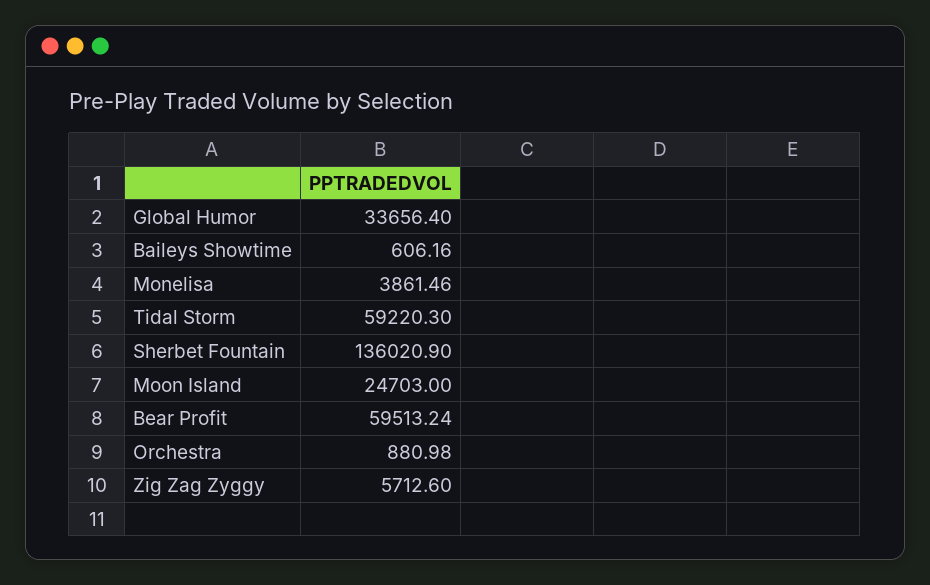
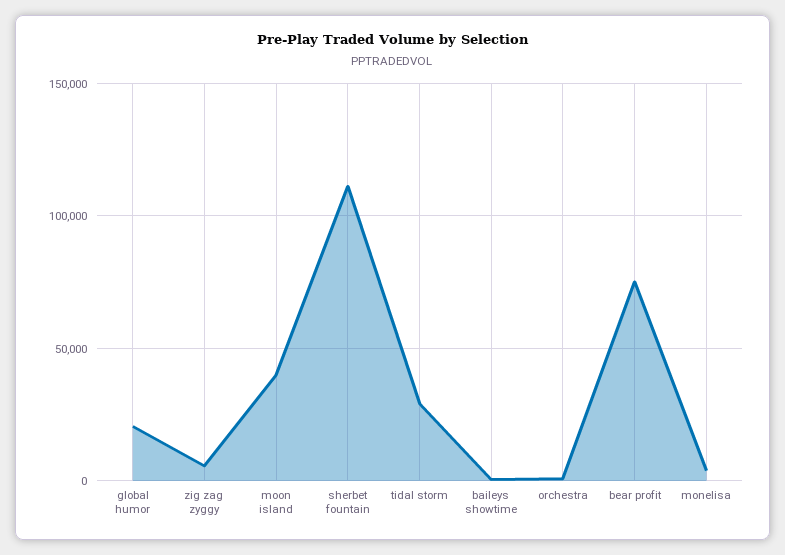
Global Humor: 33656.4 -> 20000
Tidal Storm: 59220.3 -> 30000
Sherbet Fountain: 136020.9 -> 110000
Moon Island: 24703 -> 40000
Bear Profit: 59513.24 -> 75000

